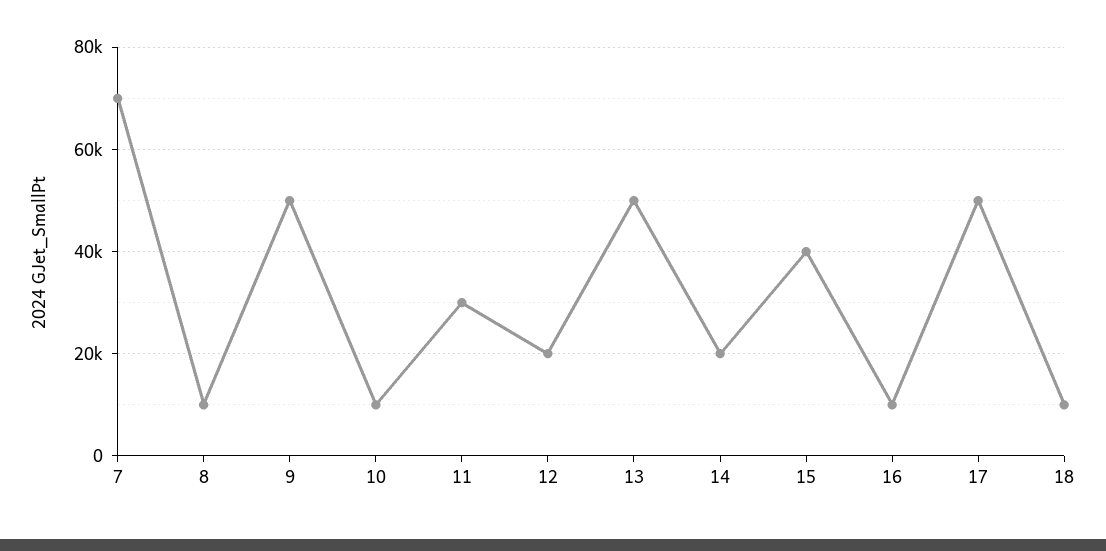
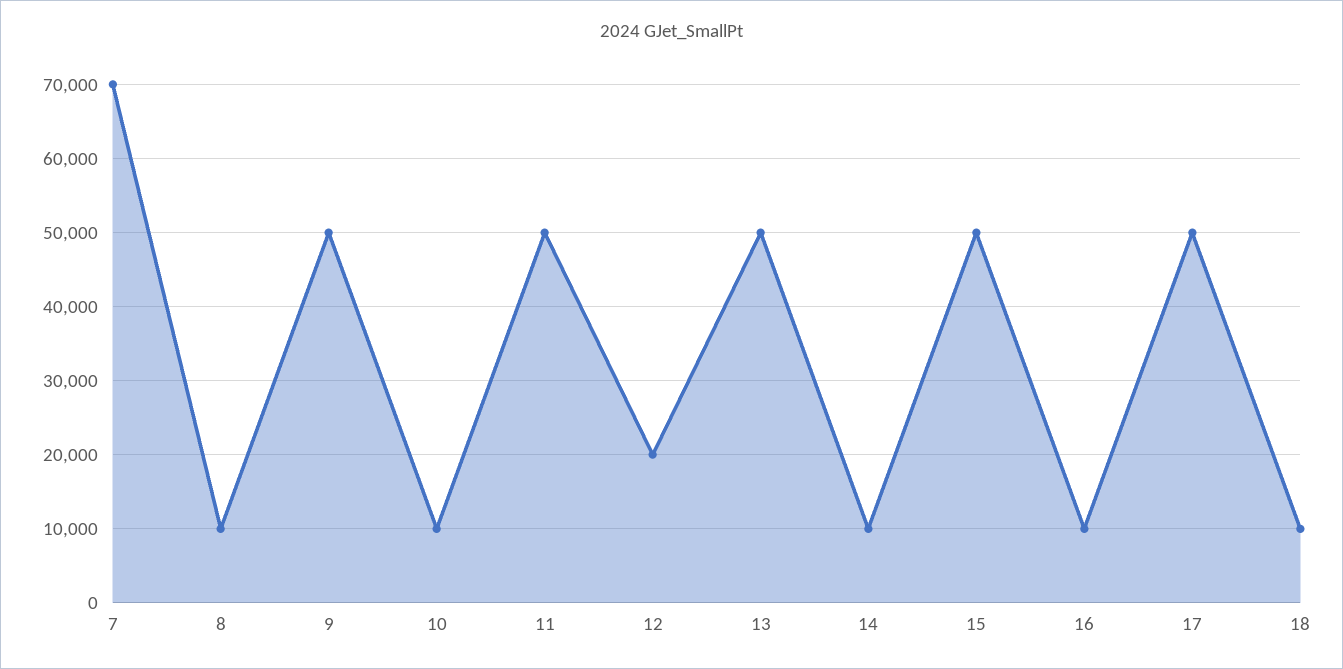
11: 30000 -> 50000
14: 20000 -> 10000
15: 40000 -> 50000

